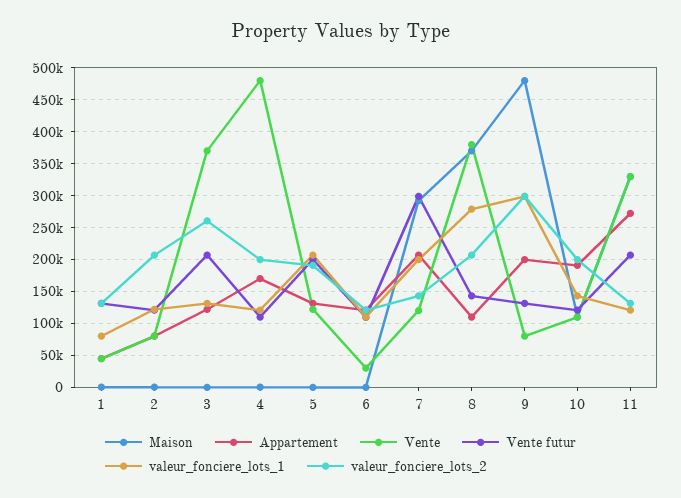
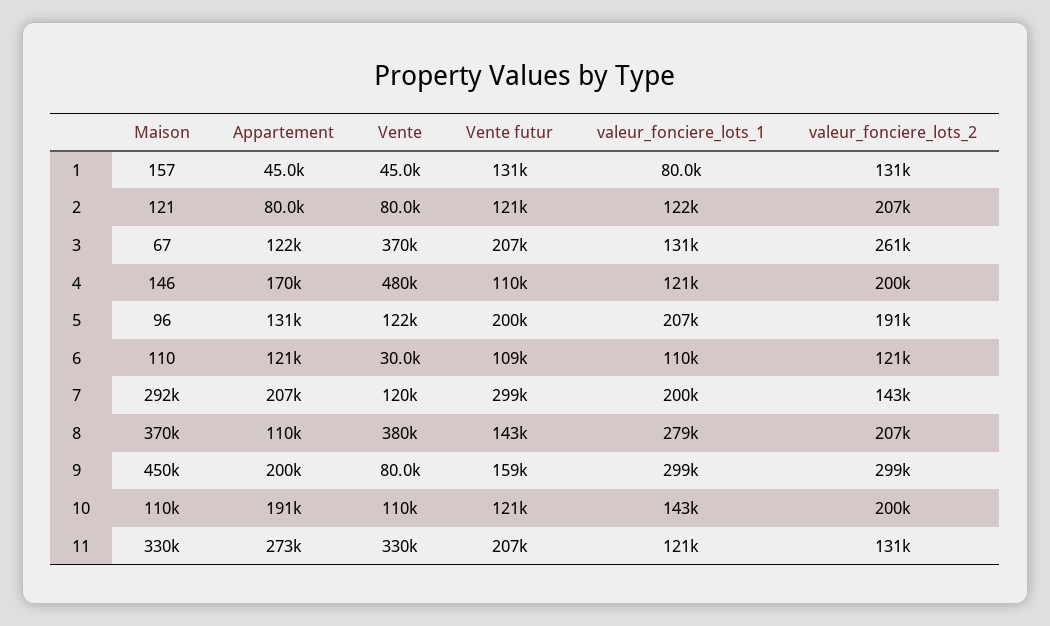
Maison, 9: 480000 -> 450000
Vente futur, 9: 130000 -> 159000

